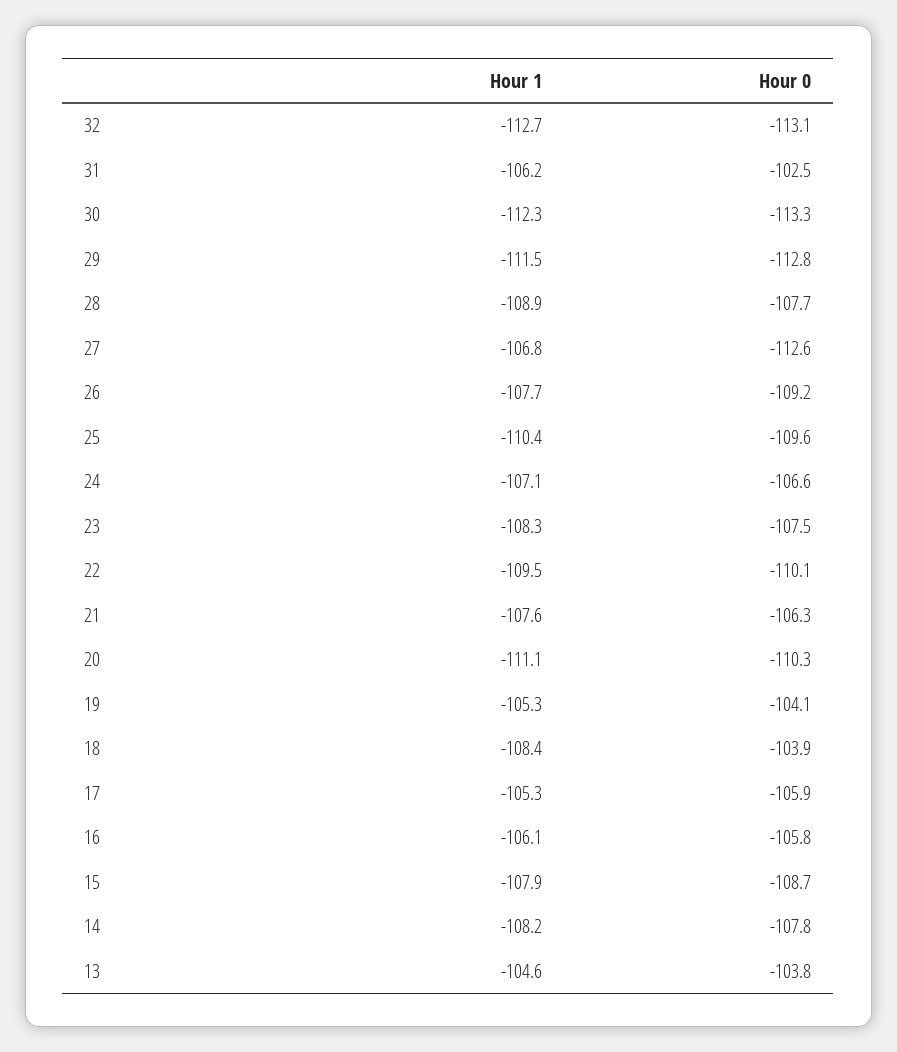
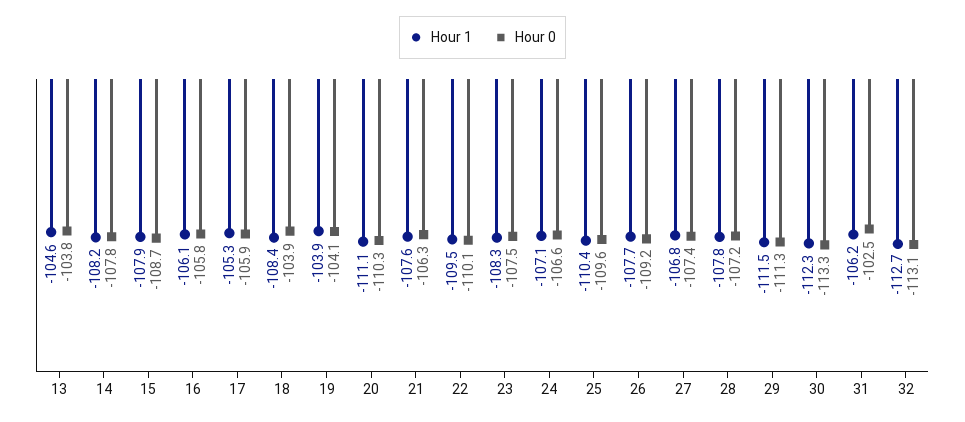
Hour 0, 29: -112.8 -> -111.3
Hour 1, 28: -108.9 -> -107.8
Hour 0, 28: -107.7 -> -107.2
Hour 0, 27: -112.6 -> -107.4
Hour 1, 19: -105.3 -> -103.9

